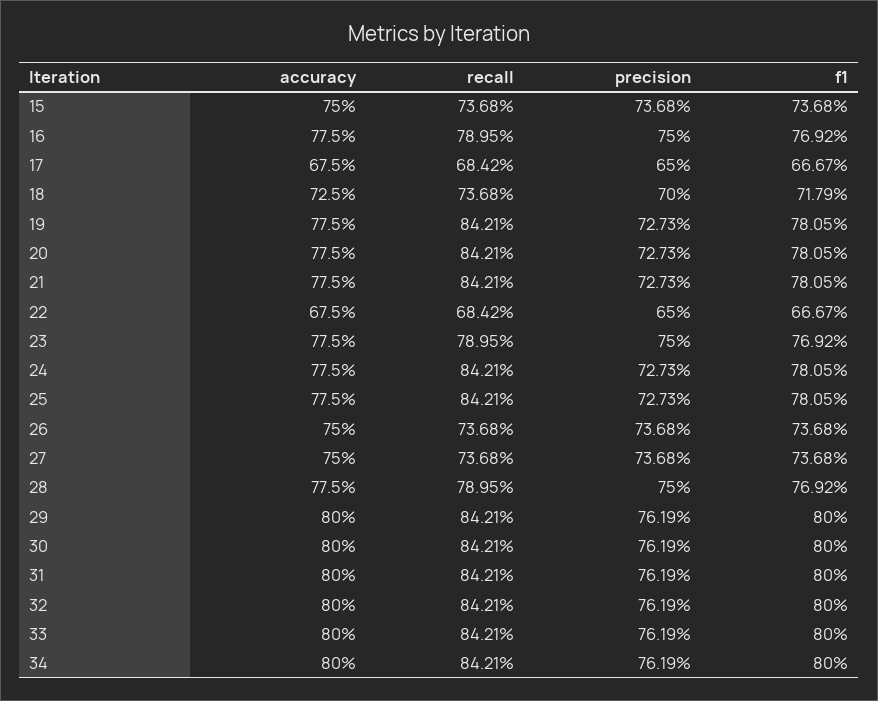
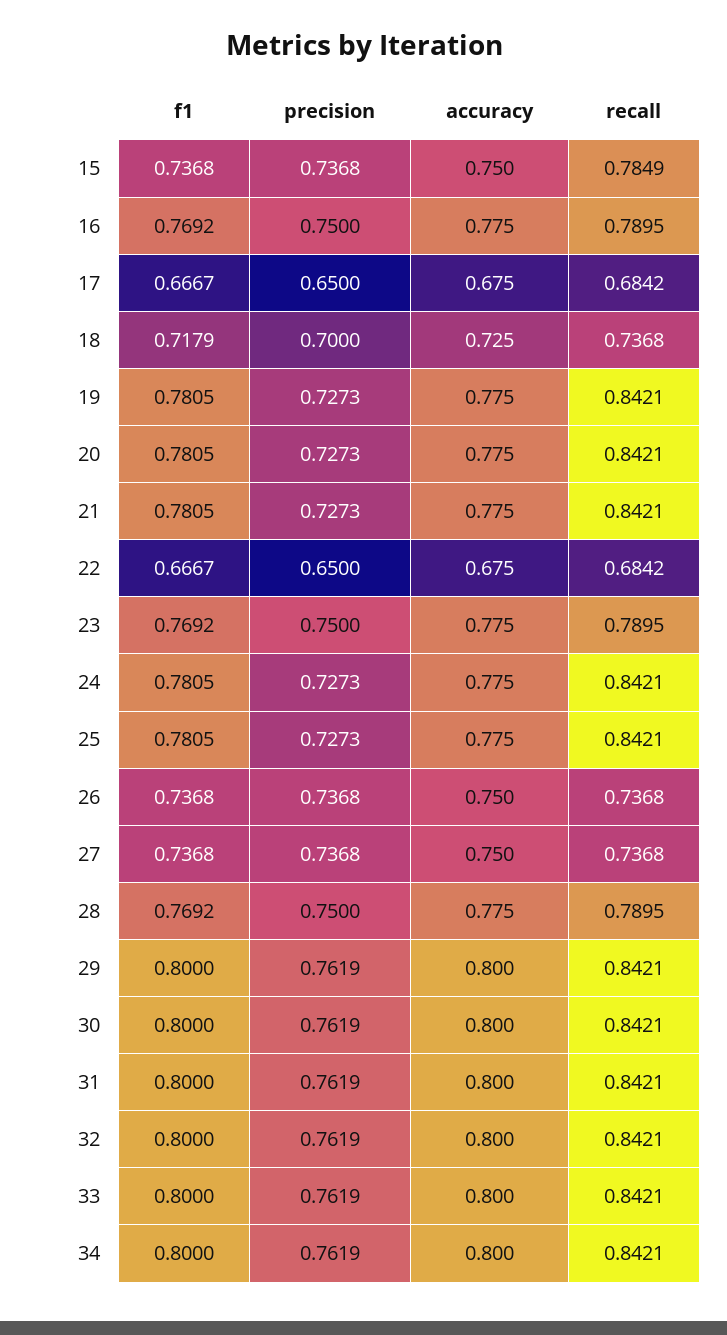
recall, 15: 0.7368 -> 0.7849

